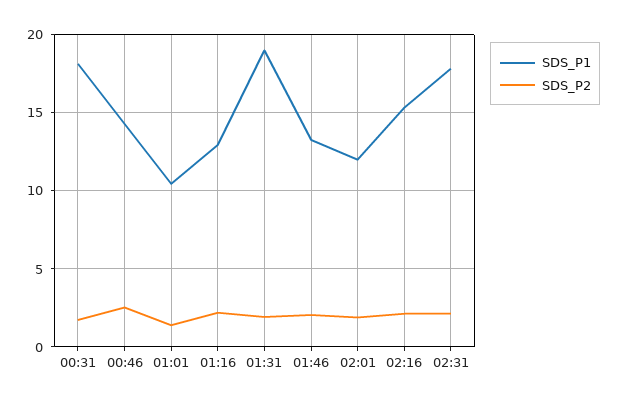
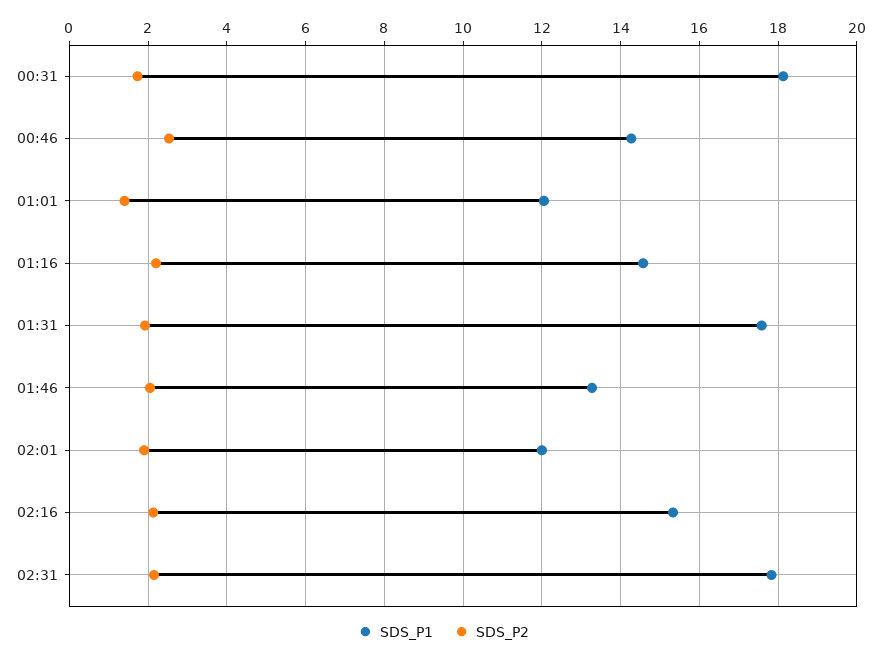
SDS_P1, 01:01: 10.5 -> 12
SDS_P1, 01:16: 13 -> 14.6
SDS_P1, 01:31: 19 -> 17.6

